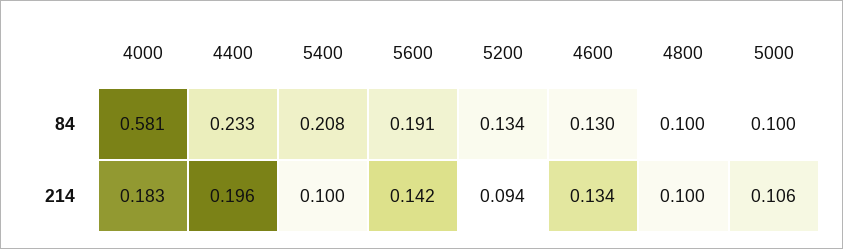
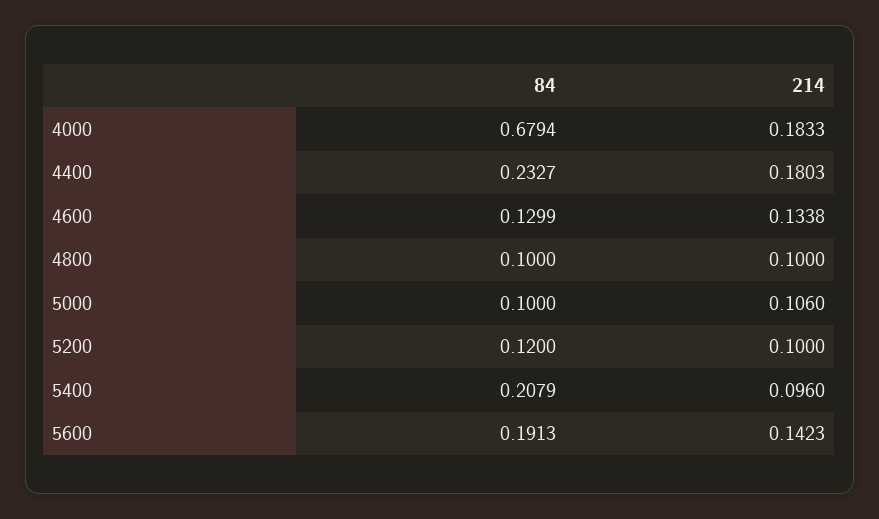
4000, 84: 0.581 -> 0.6794
5200, 84: 0.134 -> 0.12
4400, 214: 0.196 -> 0.1803
5400, 214: 0.1 -> 0.096
5200, 214: 0.094 -> 0.1

